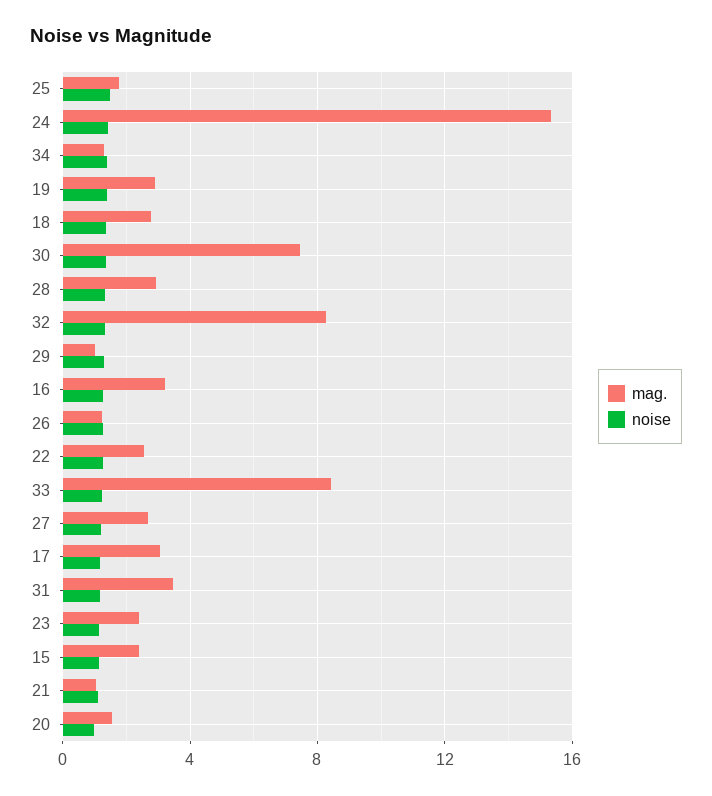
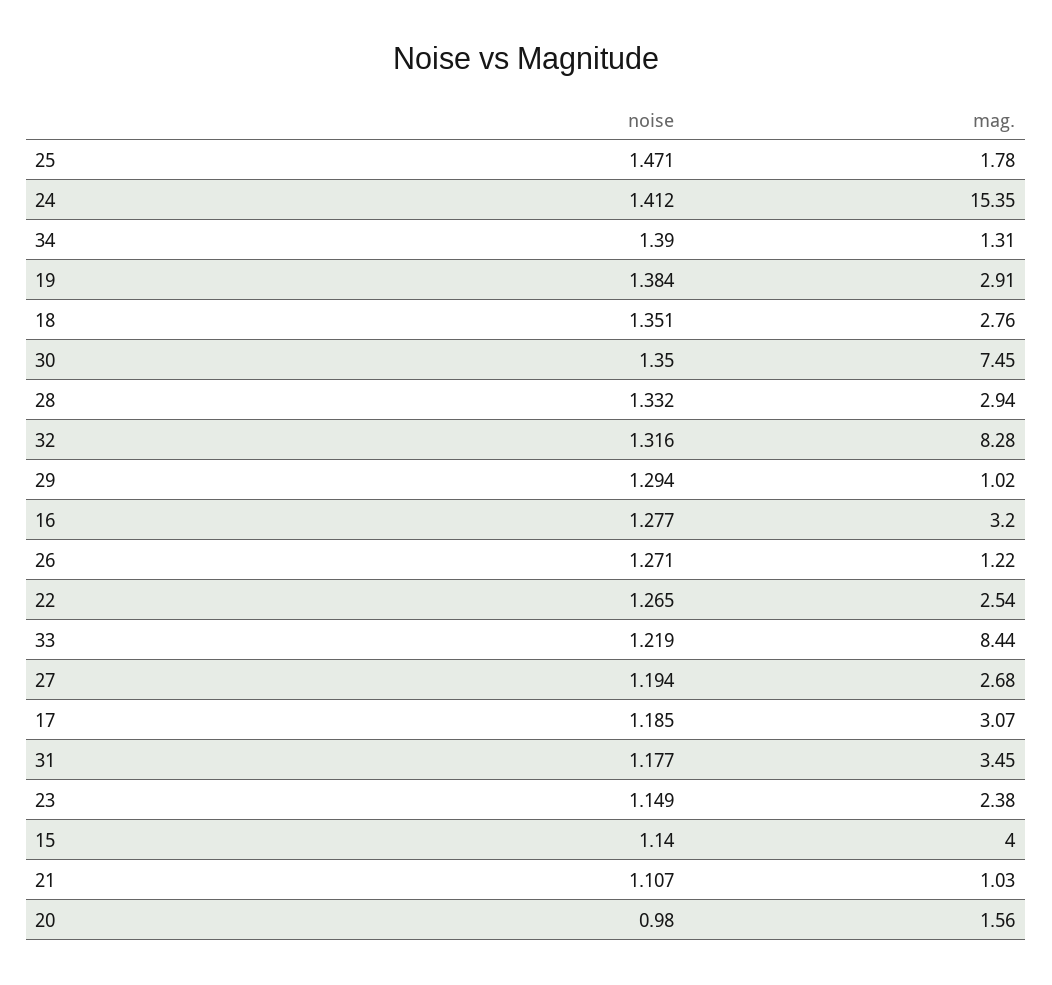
mag., 15: 2.5 -> 4

